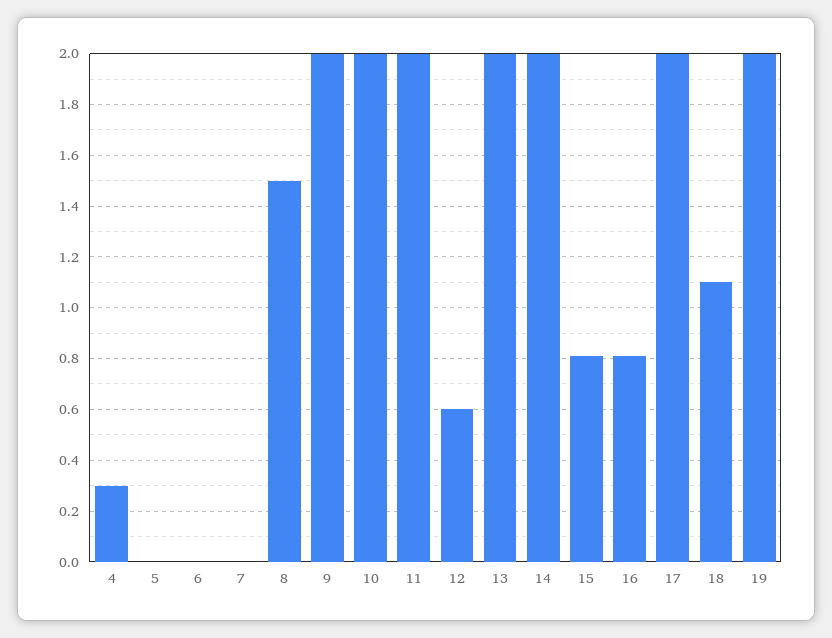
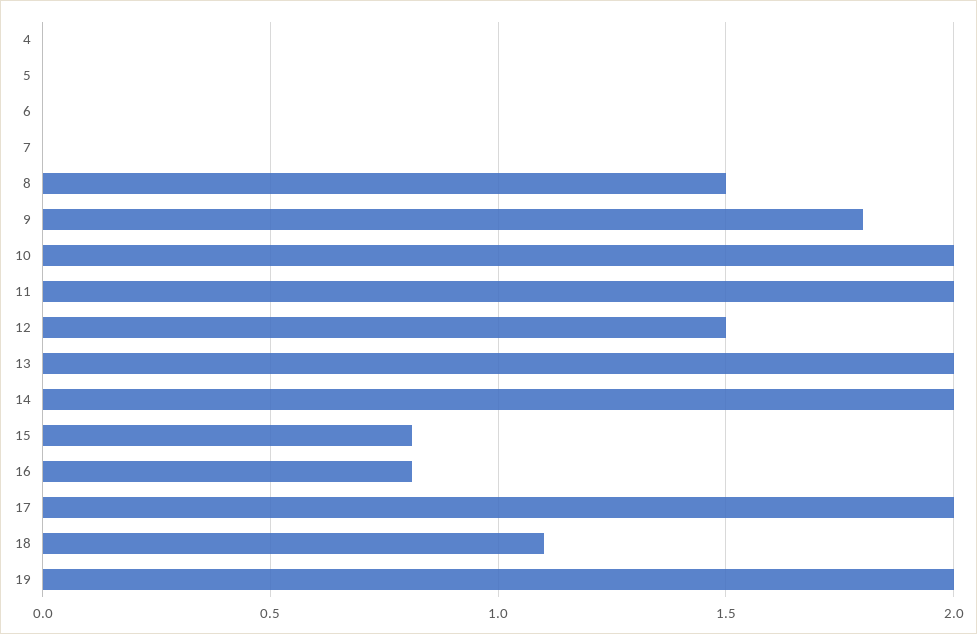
4: 0.3 -> 0
9: 2 -> 1.8
12: 0.6 -> 1.5

